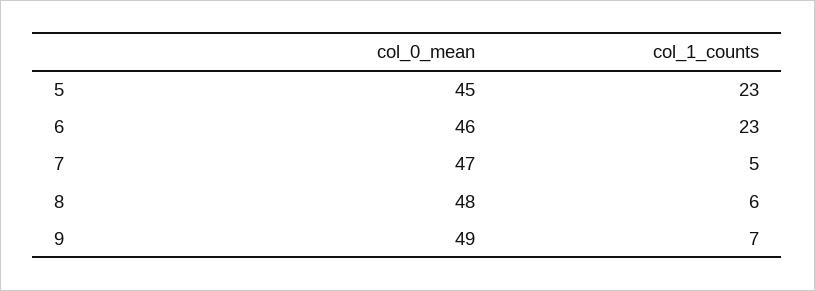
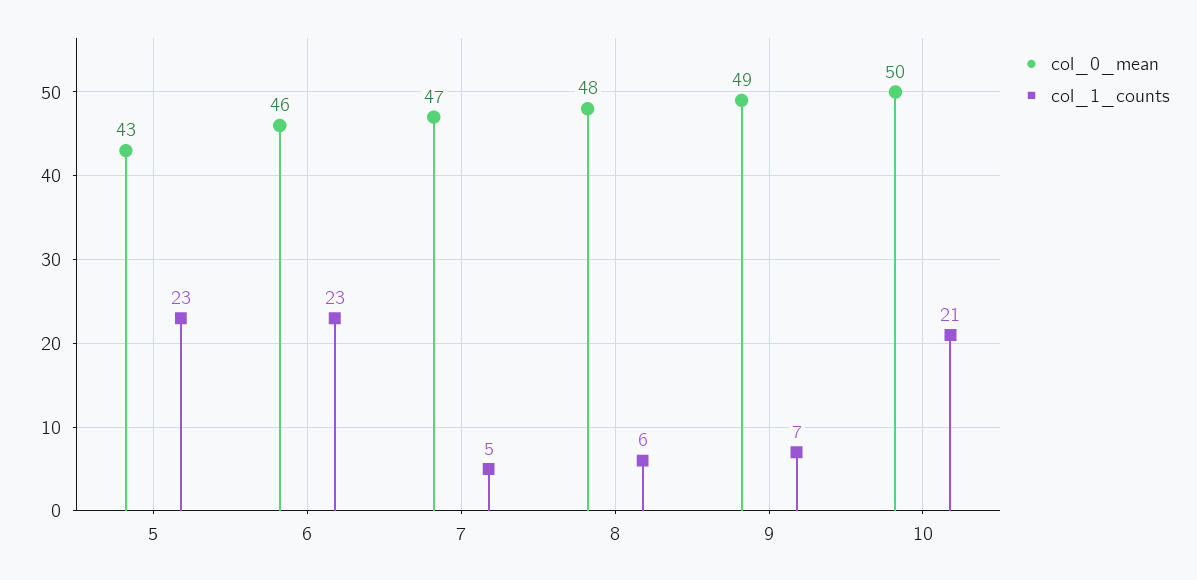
col_0_mean, 5: 45 -> 43
col_0_mean, 10: none -> 50
col_1_counts, 10: none -> 21

